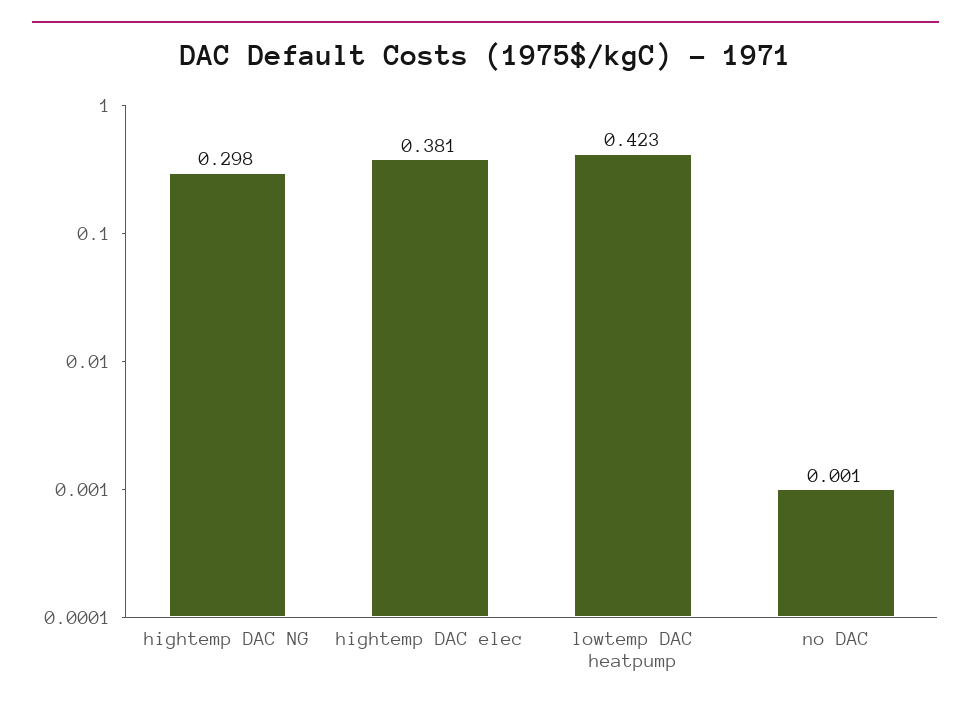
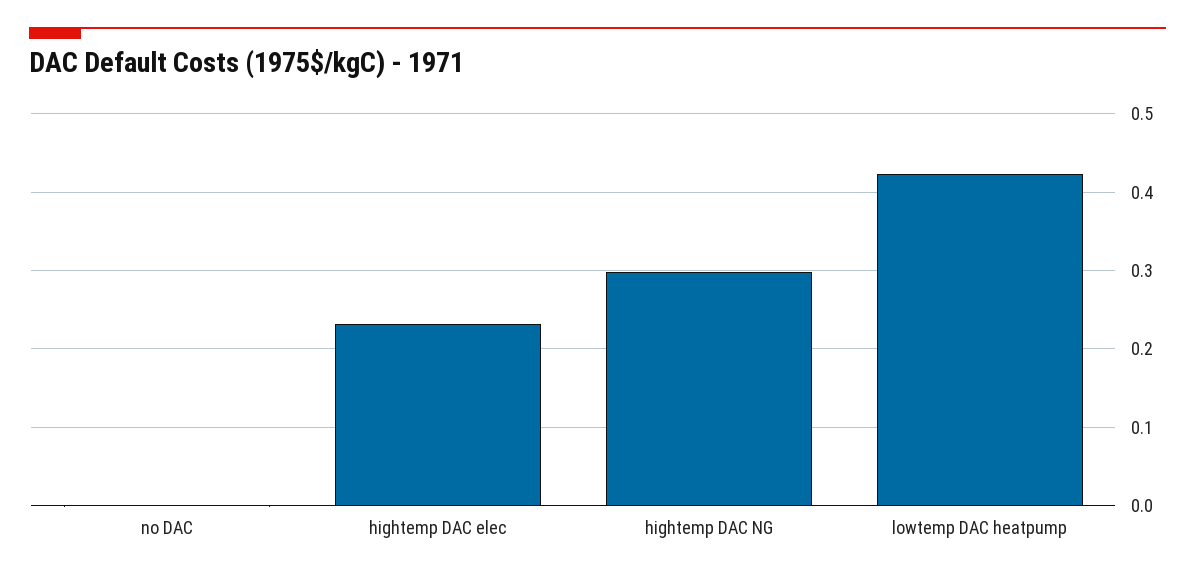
hightemp DAC elec: 0.381 -> 0.23

